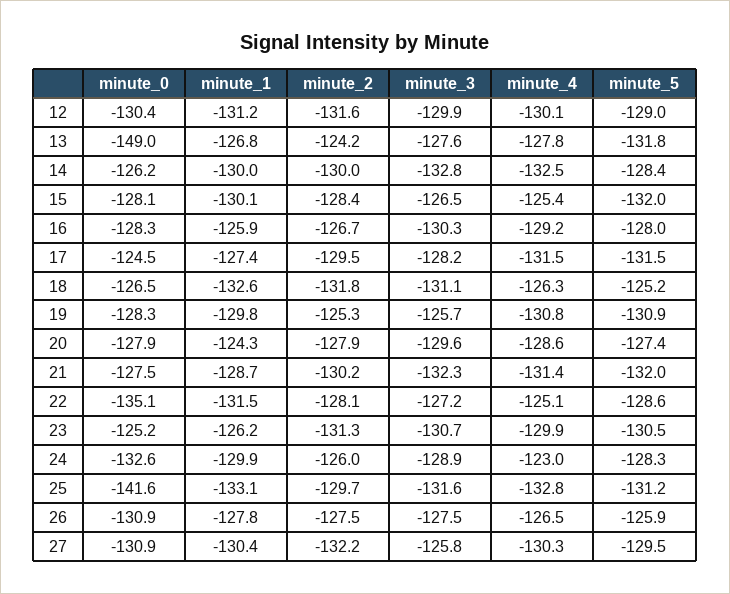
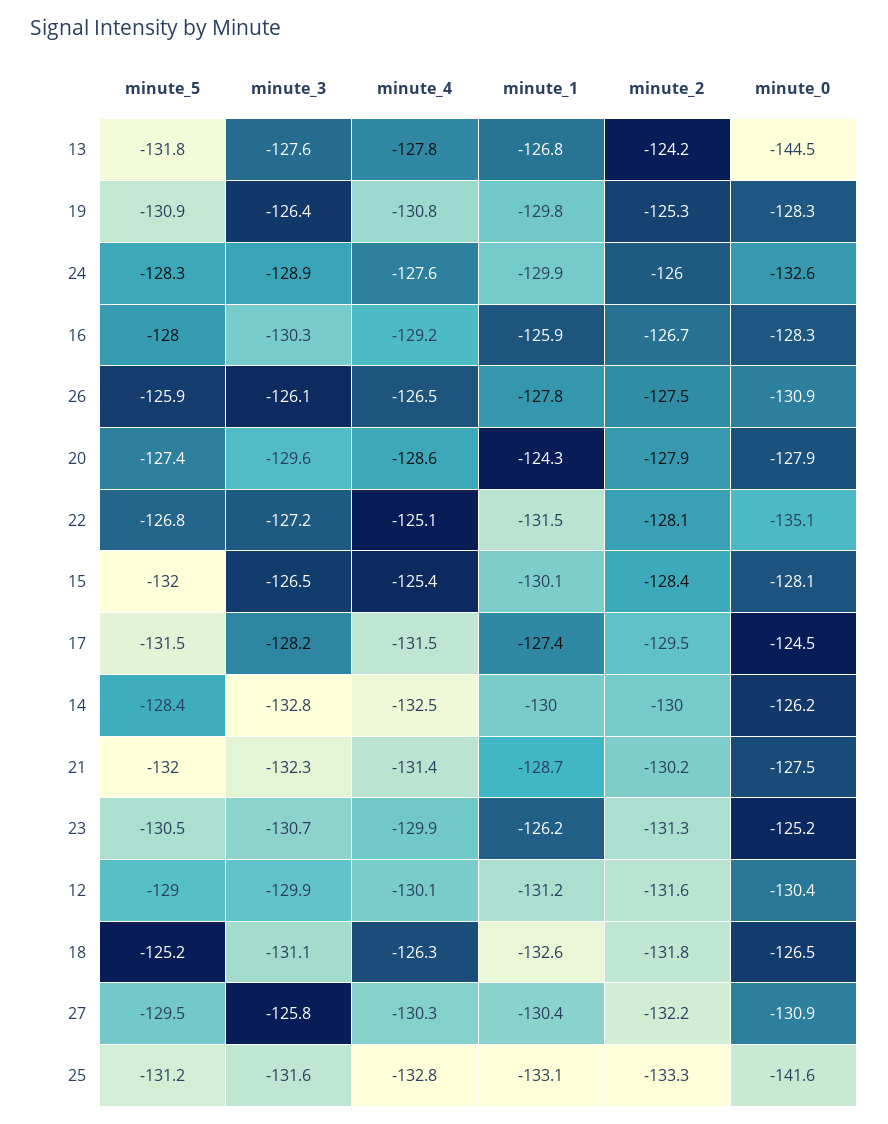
minute_0, 13: -149 -> -144.5
minute_3, 19: -125.7 -> -126.4
minute_5, 22: -128.6 -> -126.8
minute_4, 24: -123 -> -127.6
minute_2, 25: -129.7 -> -133.3
minute_3, 26: -127.5 -> -126.1

